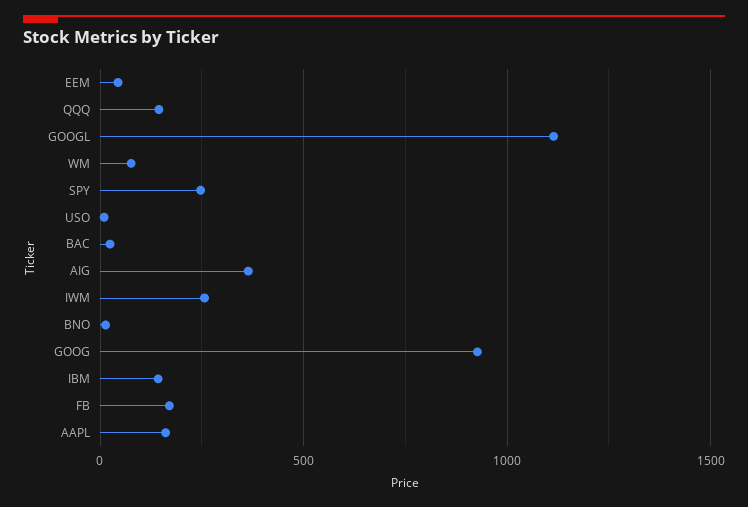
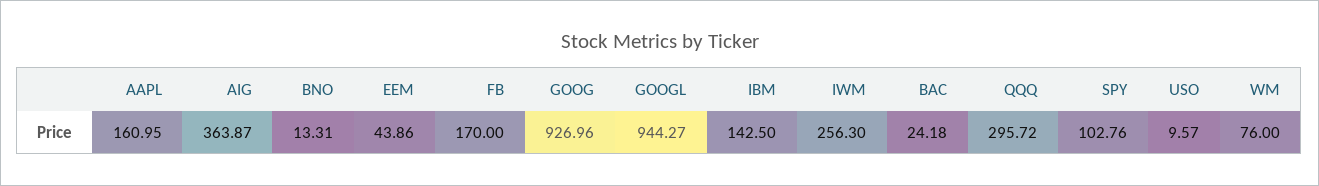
QQQ: 150 -> 295.72
GOOGL: 1100 -> 944.27
SPY: 250 -> 102.76

